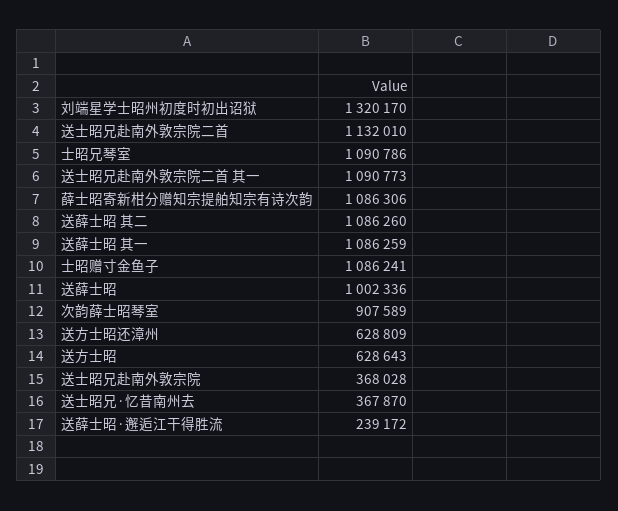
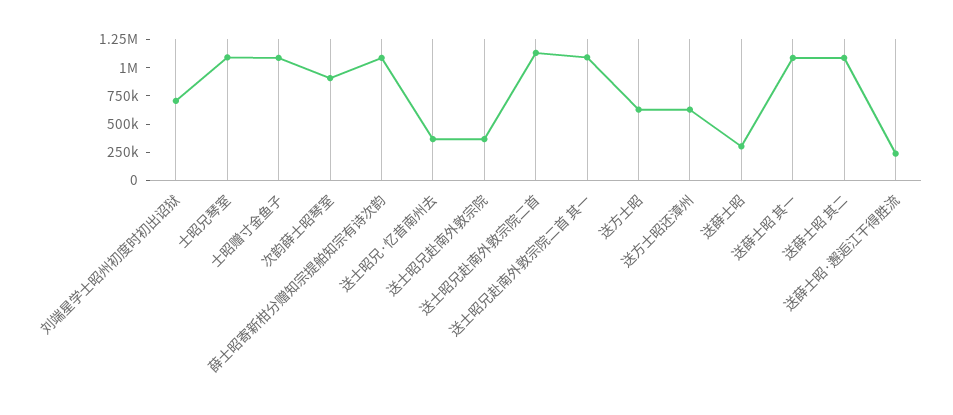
刘端星学士昭州初度时初出诏狱: 1320170 -> 750000
送薛士昭: 1002336 -> 250000

